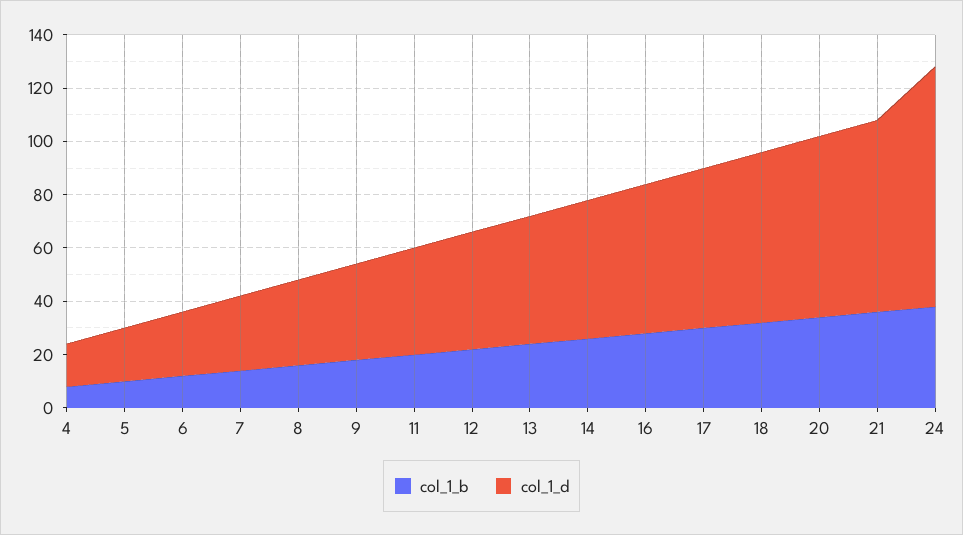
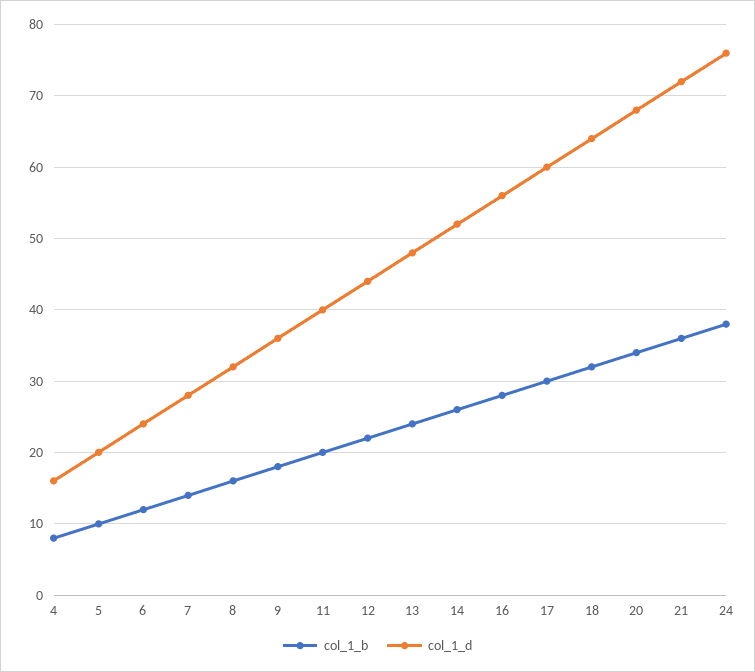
col_1_d, 24: 90 -> 76

